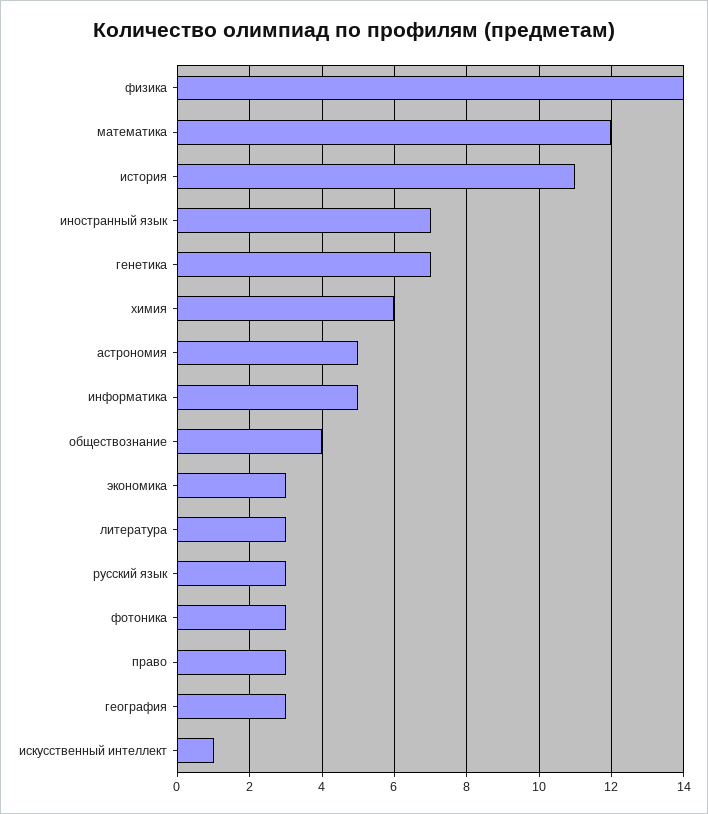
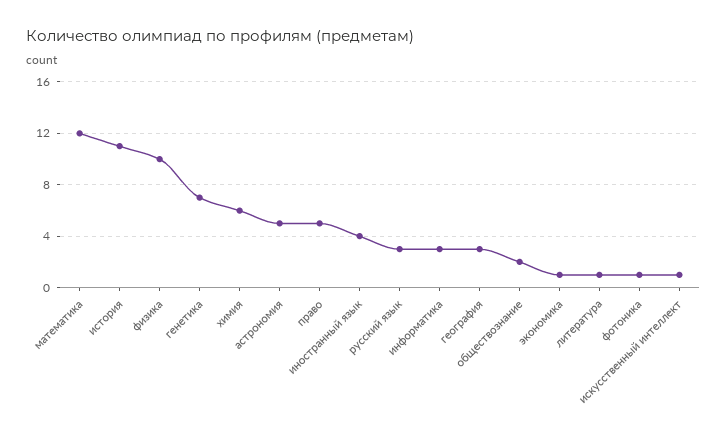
физика: 14 -> 10
иностранный язык: 7 -> 4
информатика: 5 -> 3
обществознание: 4 -> 2
экономика: 3 -> 1
литература: 3 -> 1
фотоника: 3 -> 1
право: 3 -> 5

